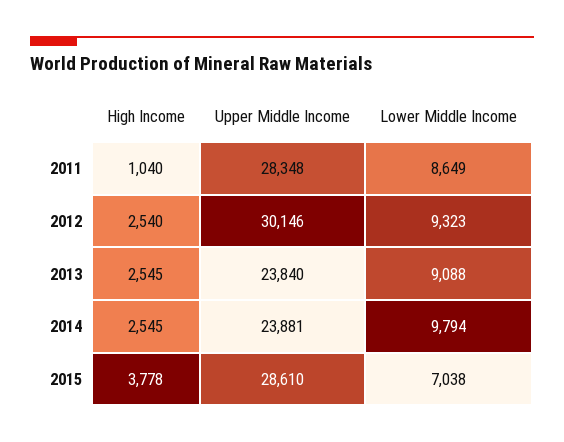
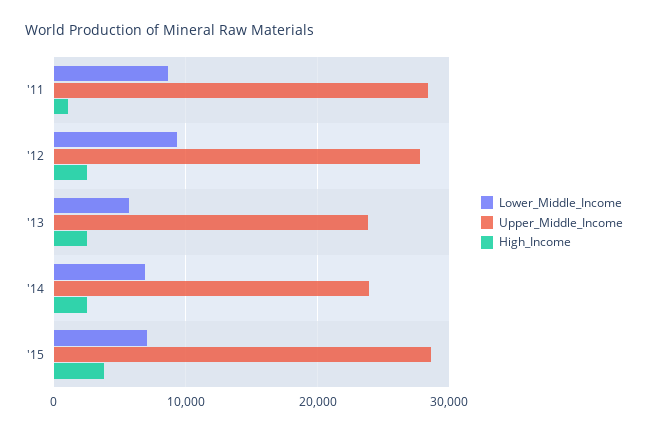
Upper Middle Income, 2012: 30146 -> 28000
Lower Middle Income, 2013: 9088 -> 6000
Lower Middle Income, 2014: 9794 -> 7000

